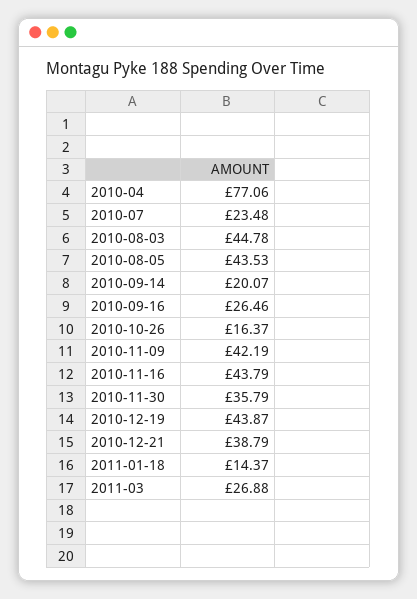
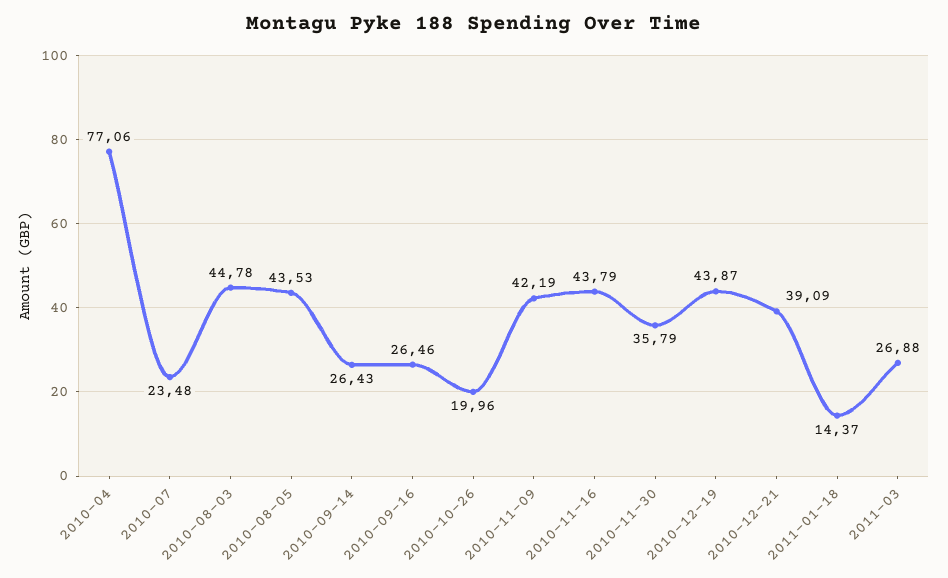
2010-09-14: 20.07 -> 26.43
2010-10-26: 16.37 -> 19.96
2010-12-21: 38.79 -> 39.09

